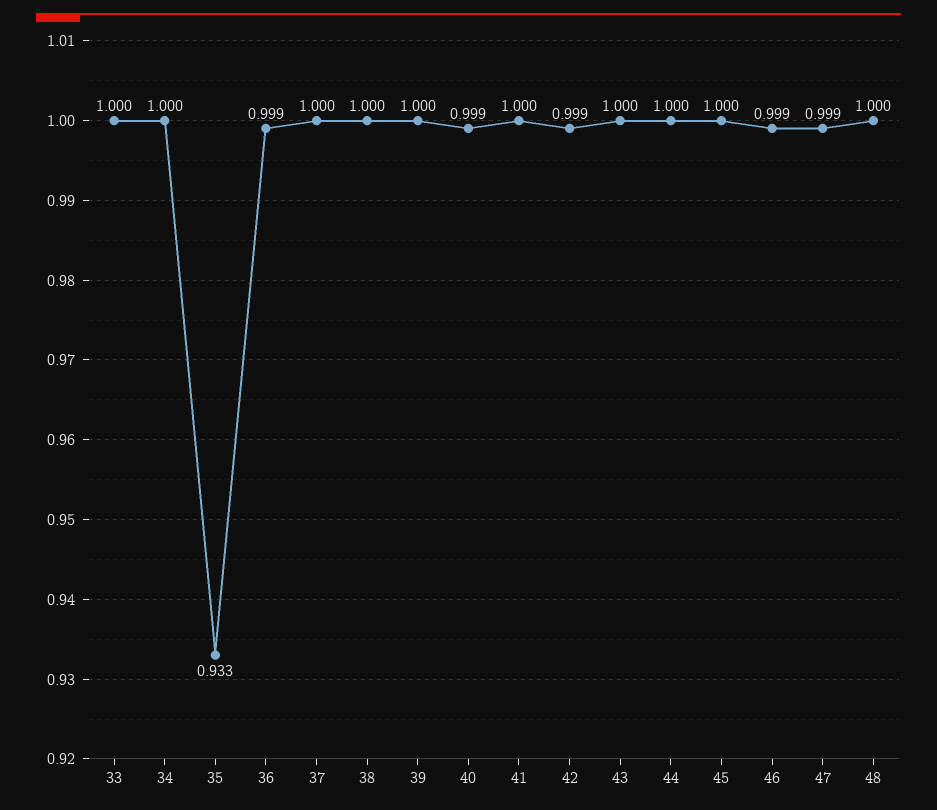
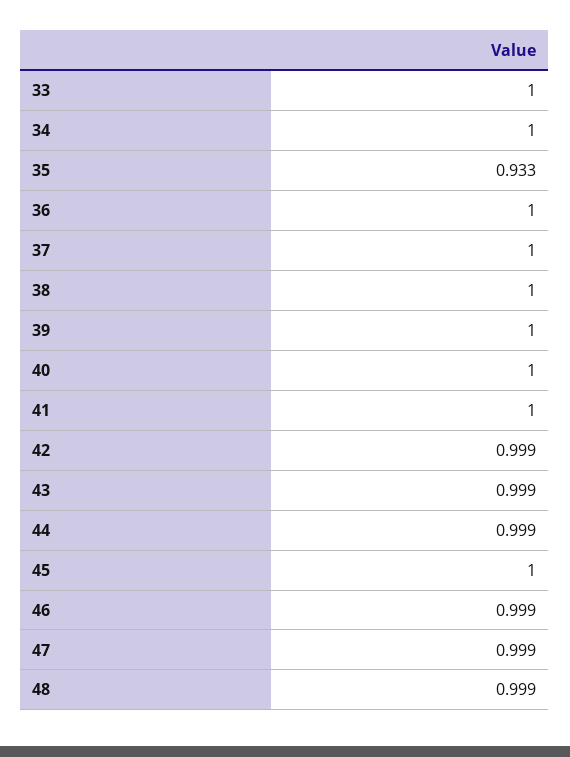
36: 0.999 -> 1
40: 0.999 -> 1
43: 1 -> 0.999
44: 1 -> 0.999
48: 1 -> 0.999

